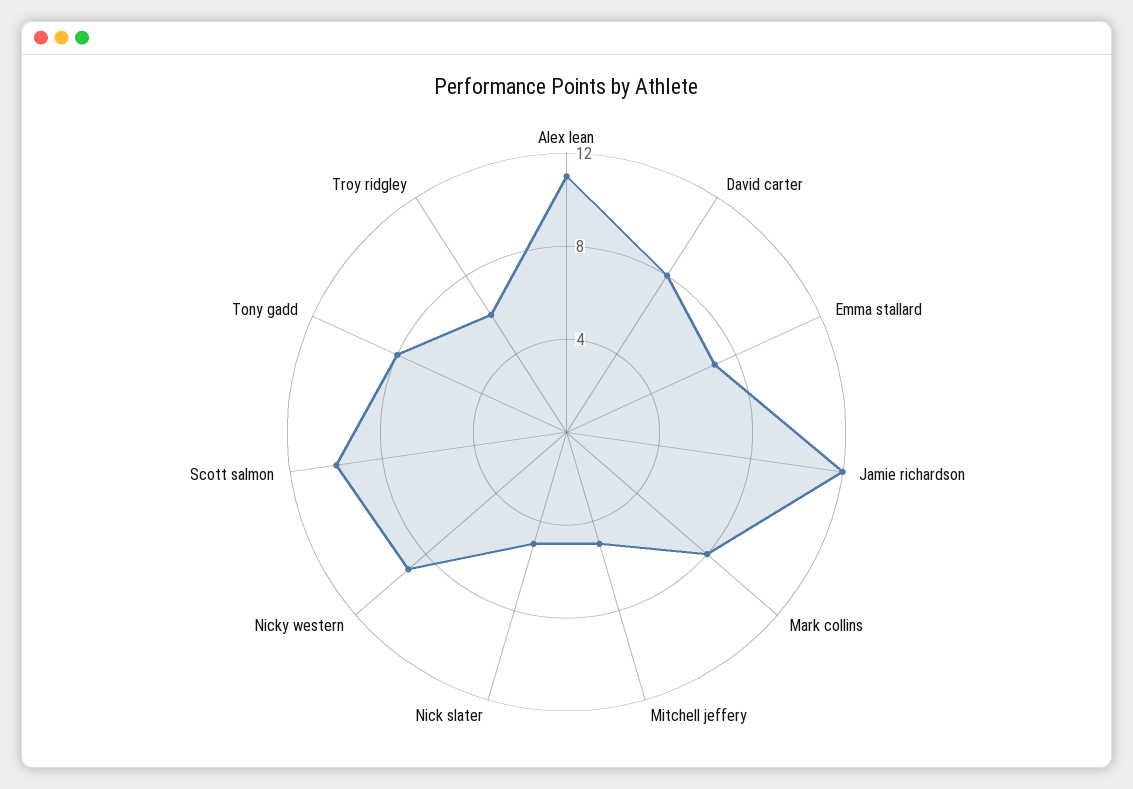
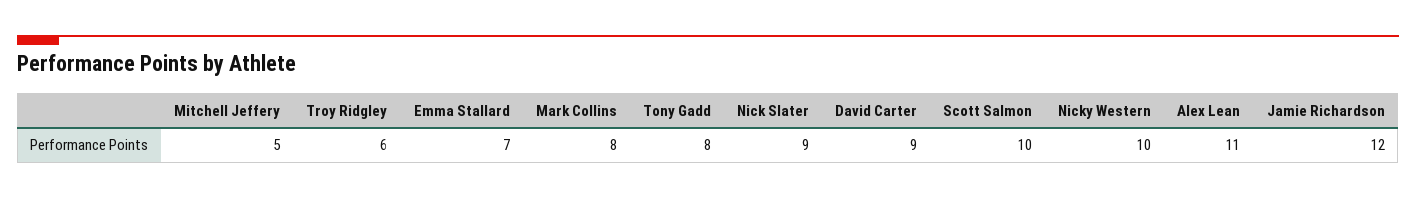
David carter: 8 -> 9
Nick slater: 5 -> 9
Nicky western: 9 -> 10

